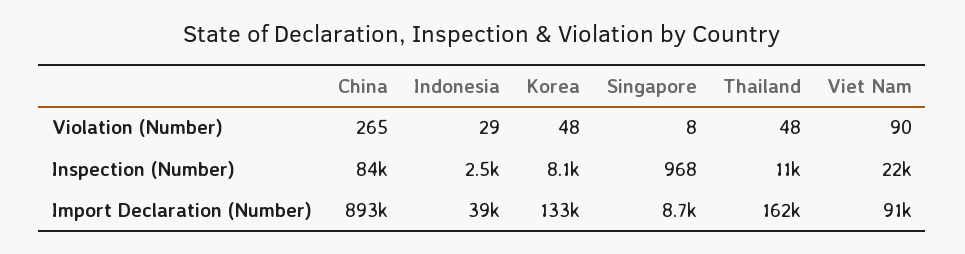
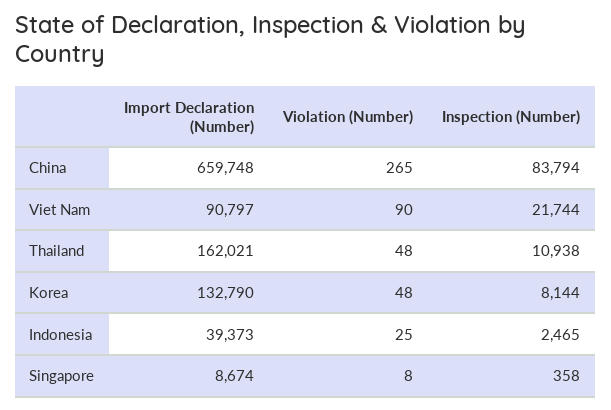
Indonesia, Violation (Number): 29 -> 25
Singapore, Inspection (Number): 968 -> 358
China, Import Declaration (Number): 893000 -> 659748

